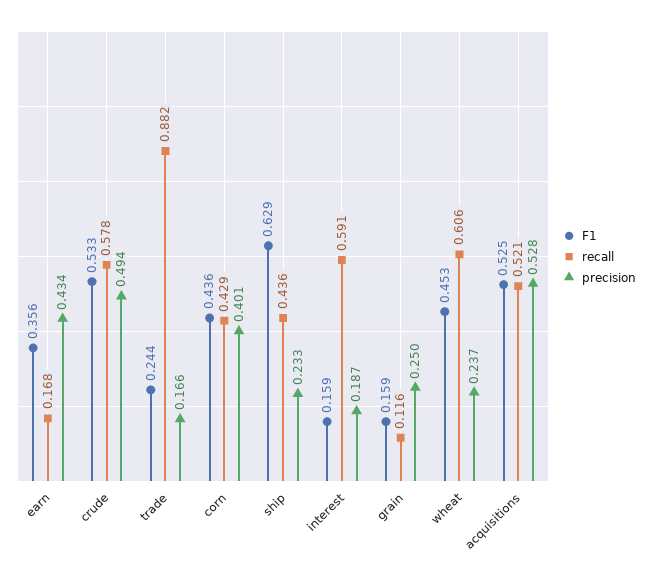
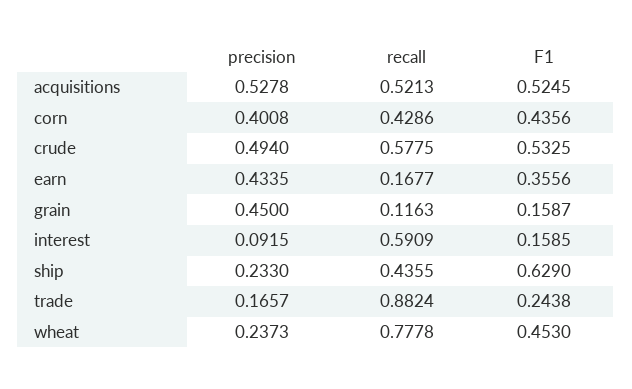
precision, interest: 0.187 -> 0.0915
precision, grain: 0.25 -> 0.45
recall, wheat: 0.606 -> 0.7778

